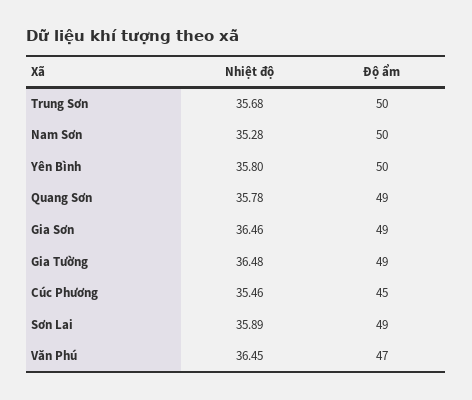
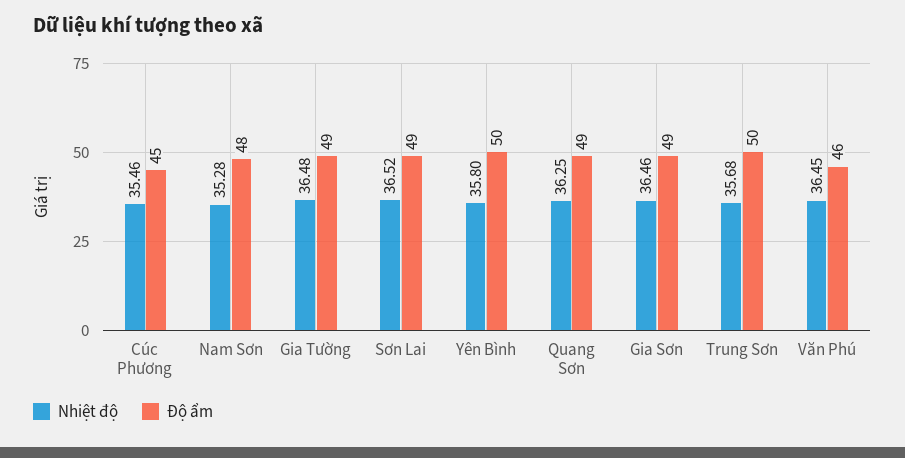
Độ ẩm, Nam Sơn: 50 -> 48
Nhiệt độ, Quang Sơn: 35.78 -> 36.25
Nhiệt độ, Sơn Lai: 35.89 -> 36.52
Độ ẩm, Văn Phú: 47 -> 46

